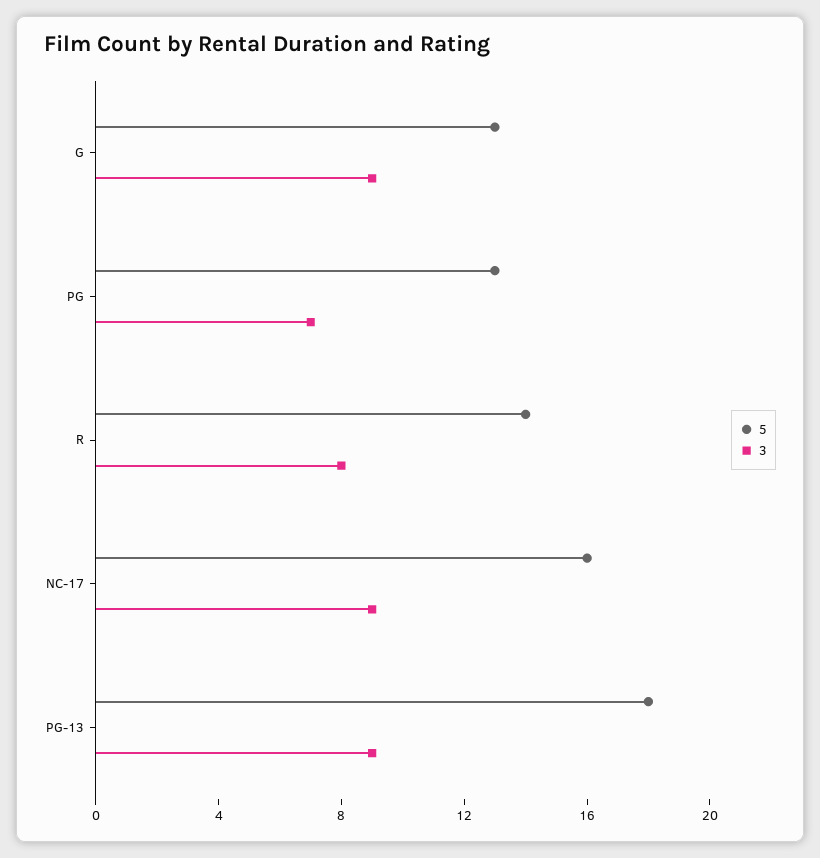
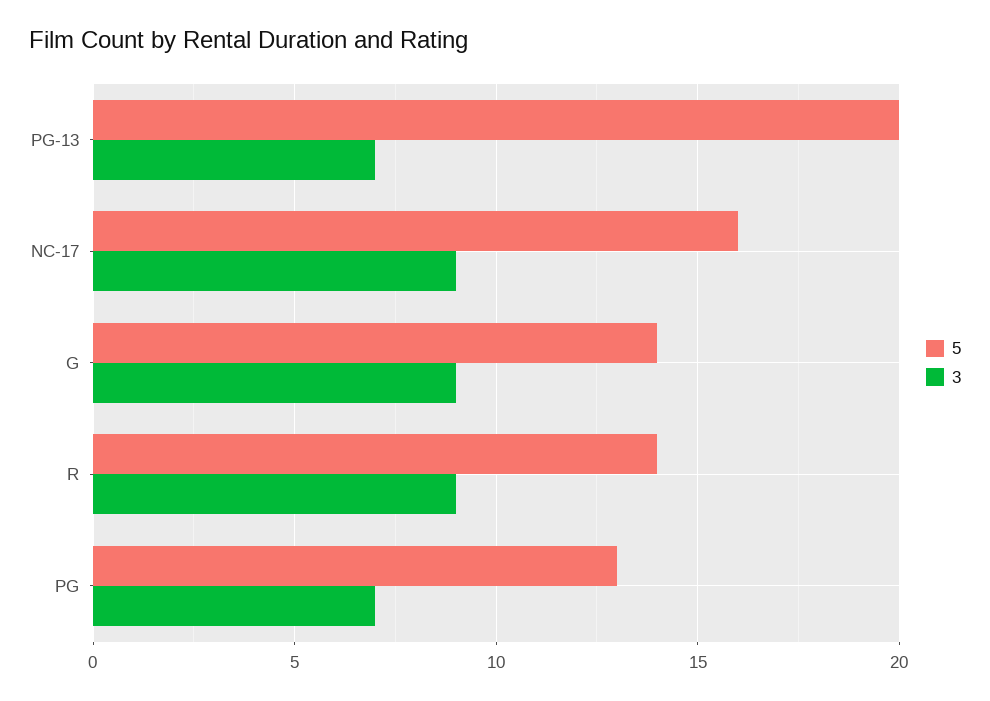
5, G: 13 -> 14
3, R: 8 -> 9
5, PG-13: 18 -> 20
3, PG-13: 9 -> 7

